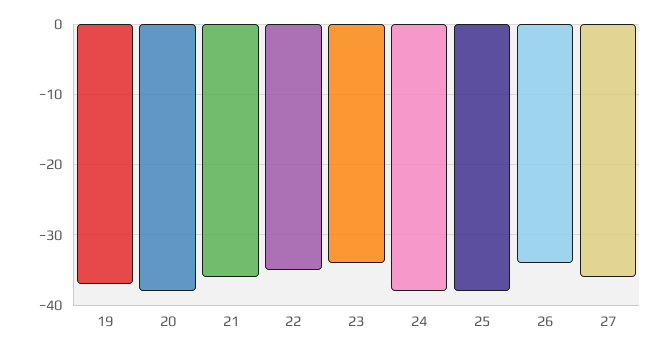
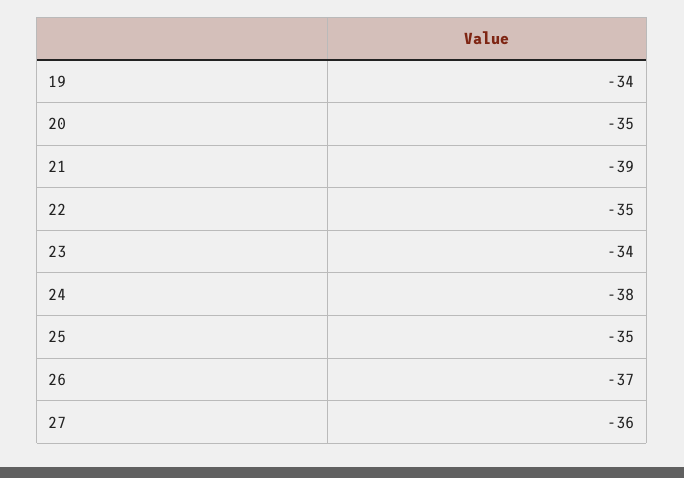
19: -37 -> -34
20: -38 -> -35
21: -36 -> -39
25: -38 -> -35
26: -34 -> -37

